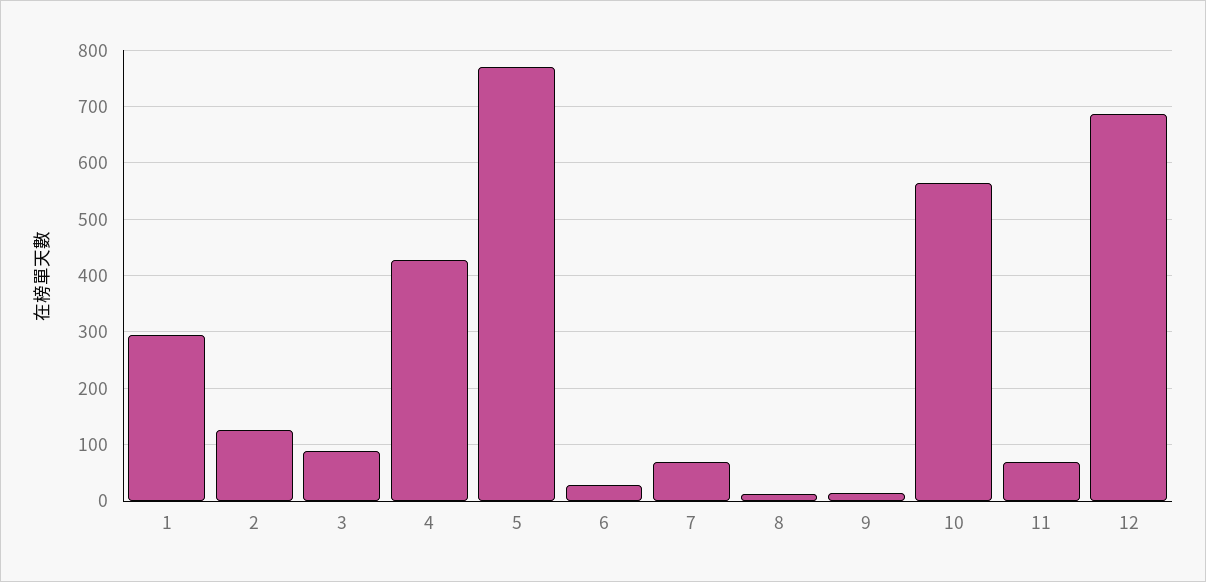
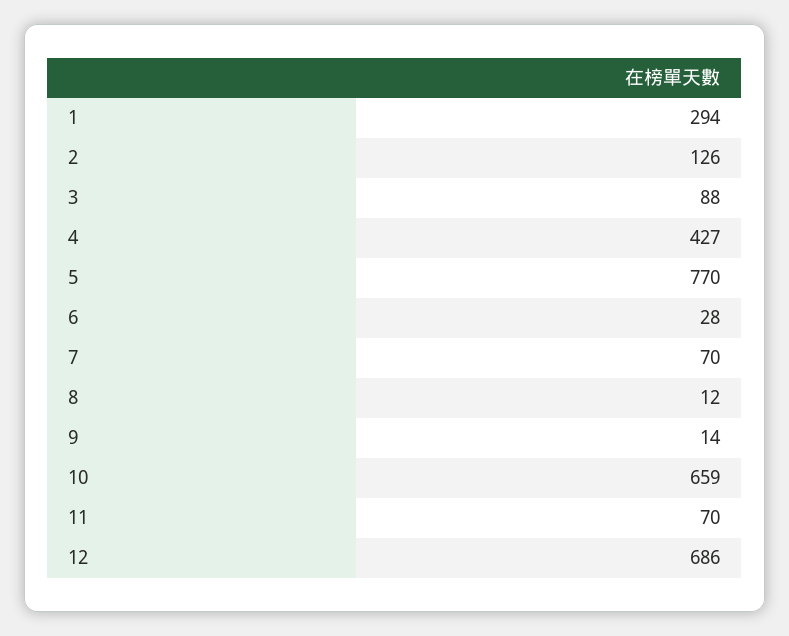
10: 560 -> 659

